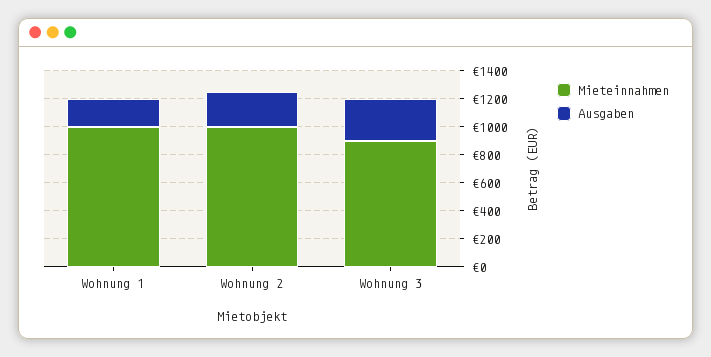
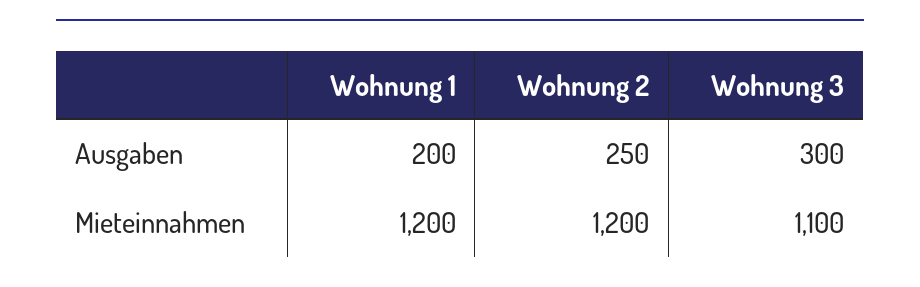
Mieteinnahmen, Wohnung 1: 1000 -> 1200
Mieteinnahmen, Wohnung 2: 1000 -> 1200
Mieteinnahmen, Wohnung 3: 900 -> 1100

